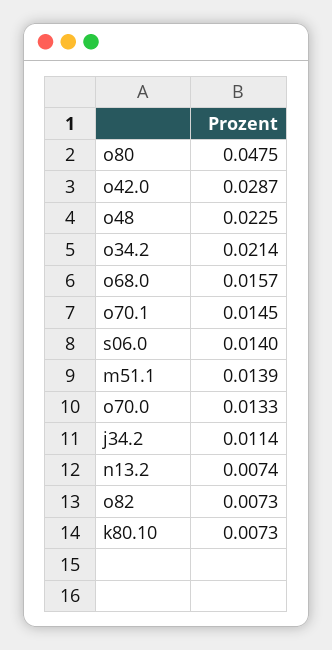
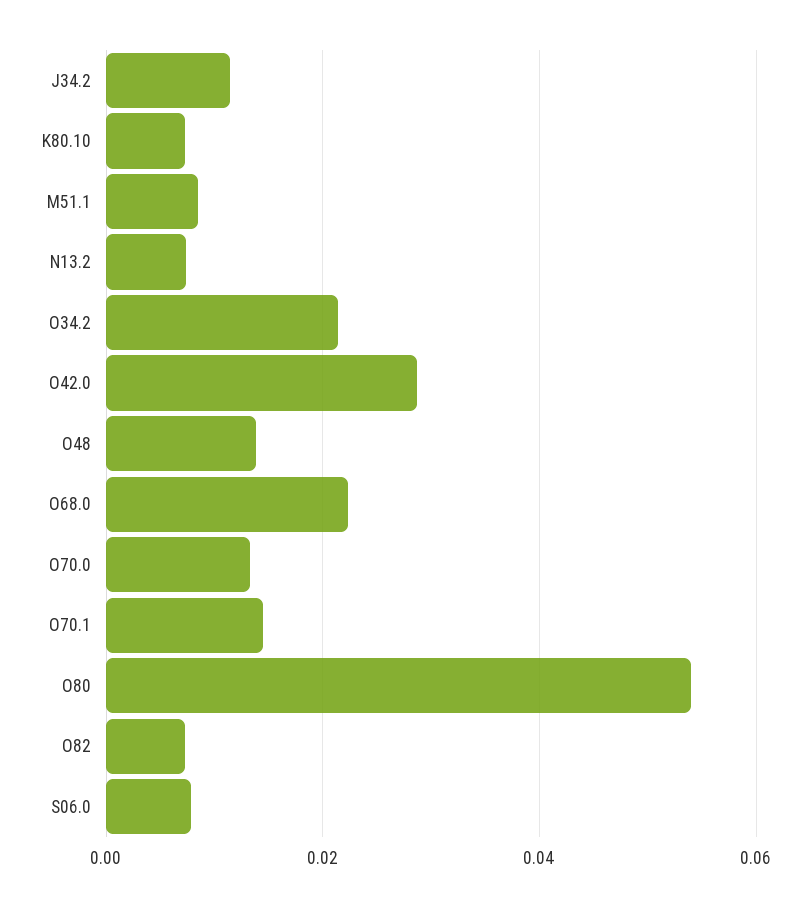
o80: 0.0475 -> 0.054
o48: 0.0225 -> 0.014
o68.0: 0.0157 -> 0.022
s06.0: 0.014 -> 0.008
m51.1: 0.0139 -> 0.008

